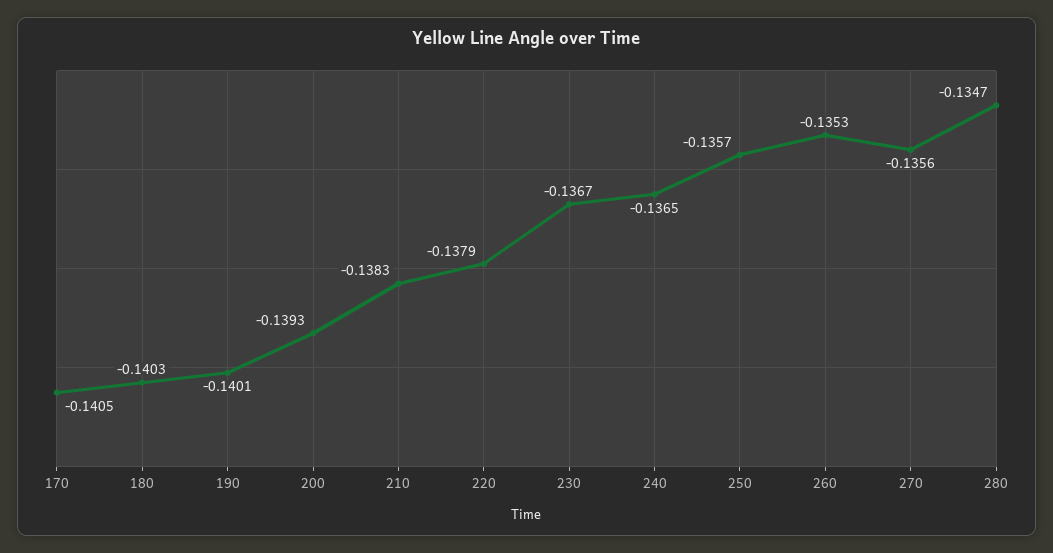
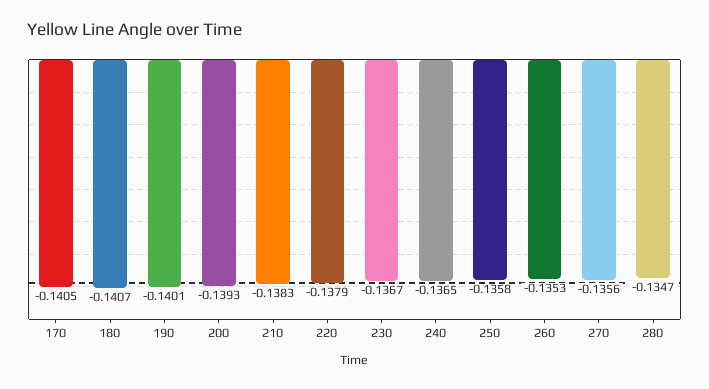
180: -0.1403 -> -0.1407
250: -0.1357 -> -0.1358

